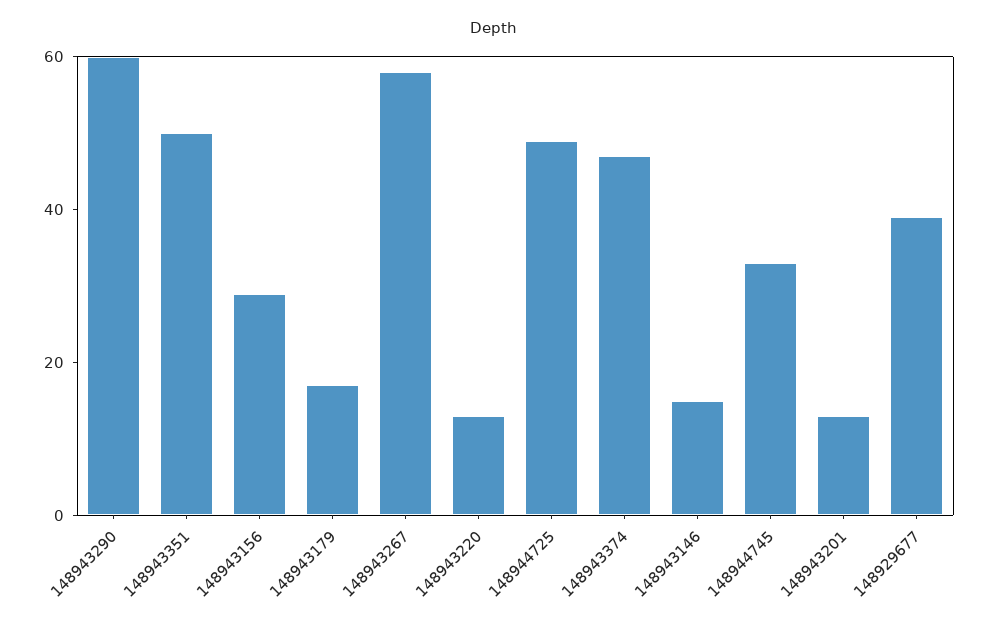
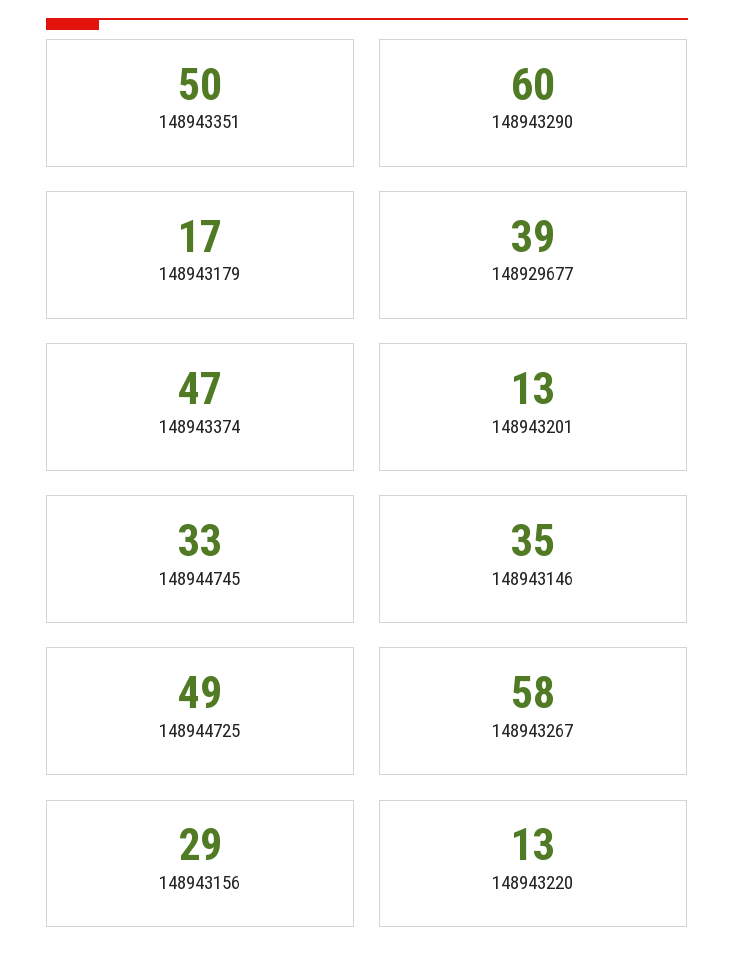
148943146: 15 -> 35

